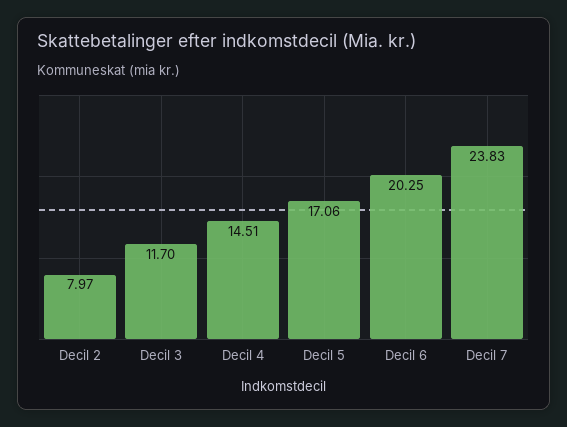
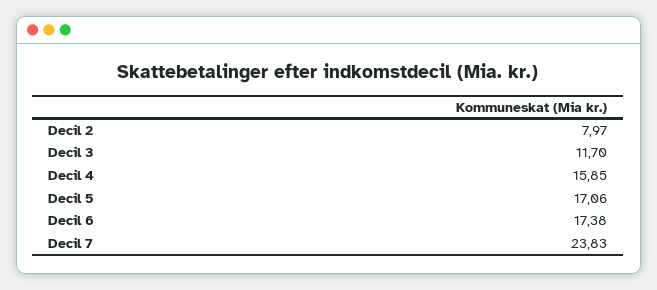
Decil 4: 14.51 -> 15.85
Decil 6: 20.25 -> 17.38

